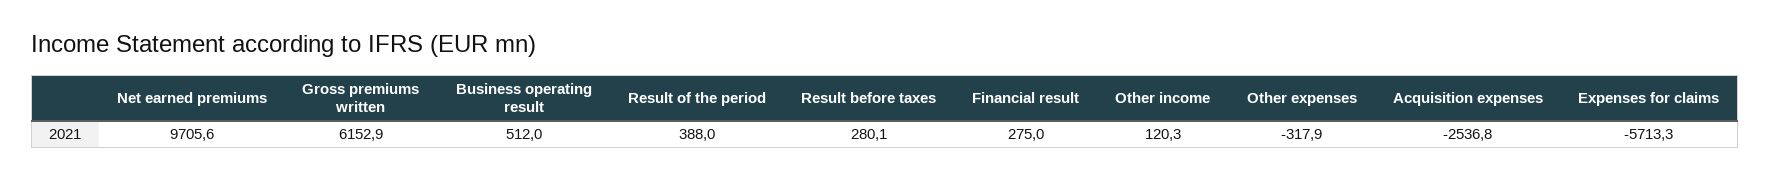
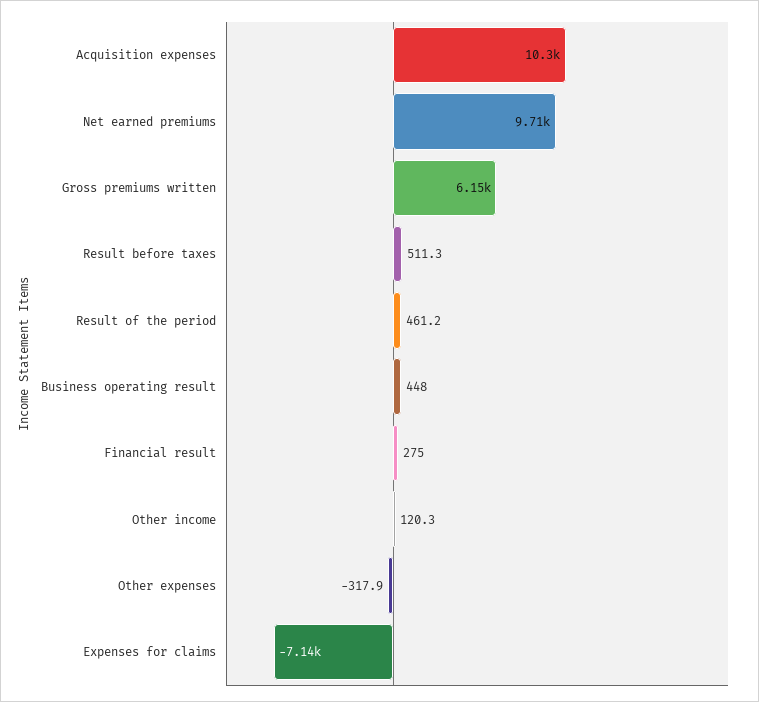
Business operating result: 512 -> 448
Result of the period: 388 -> 461.2
Result before taxes: 280.1 -> 511.3
Acquisition expenses: -2536.8 -> 10300
Expenses for claims: -5713.3 -> -7140

